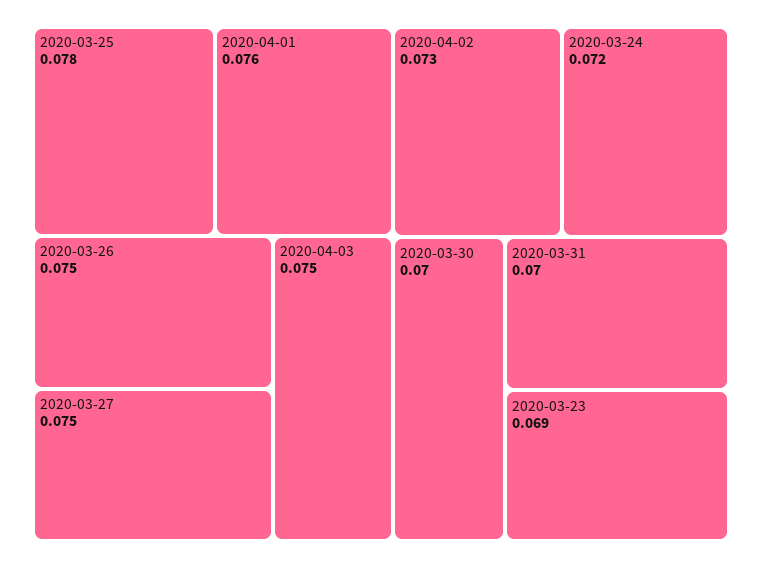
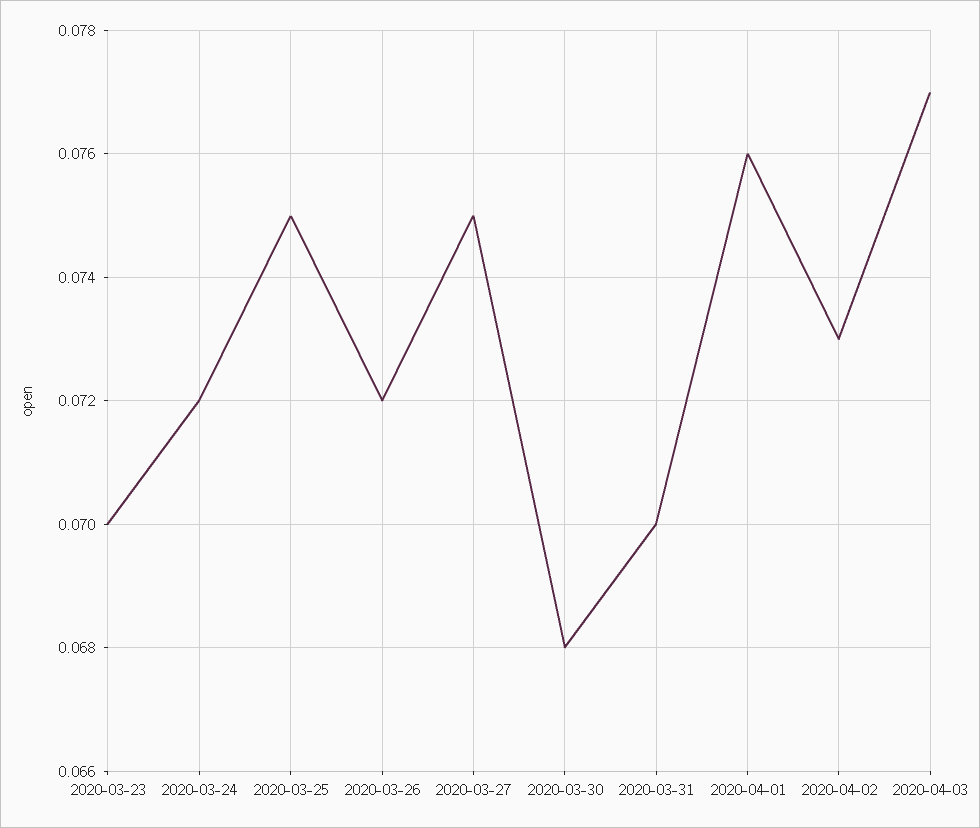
2020-03-25: 0.078 -> 0.075
2020-03-26: 0.075 -> 0.072
2020-04-03: 0.075 -> 0.077
2020-03-30: 0.07 -> 0.068
2020-03-23: 0.069 -> 0.07

